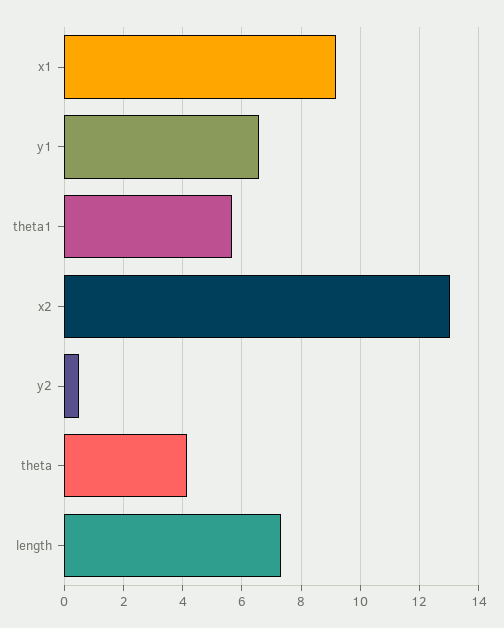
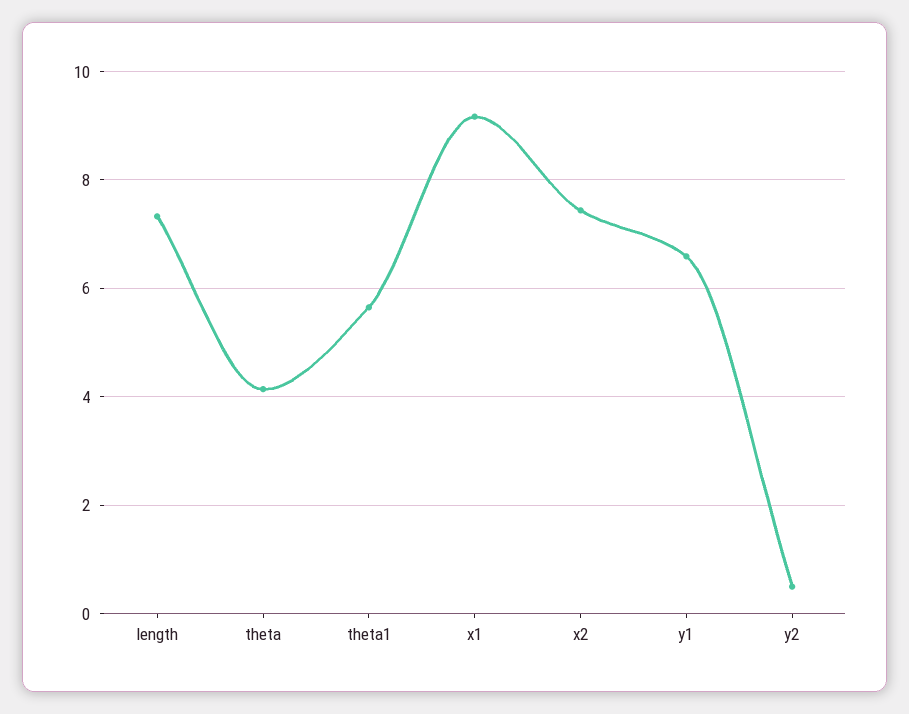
x2: 13 -> 7.4

